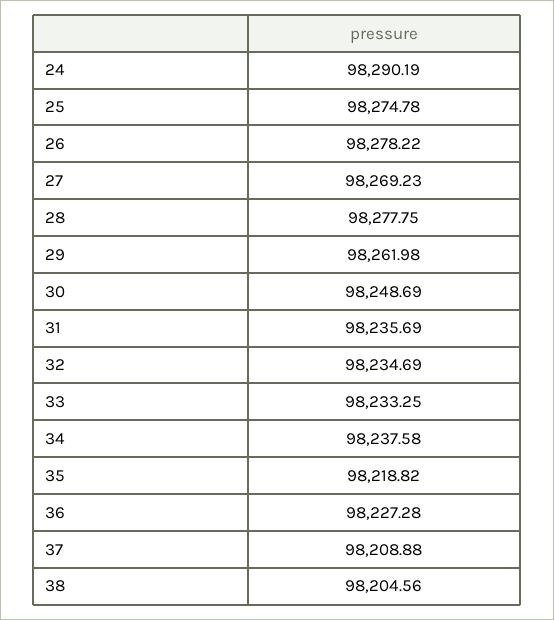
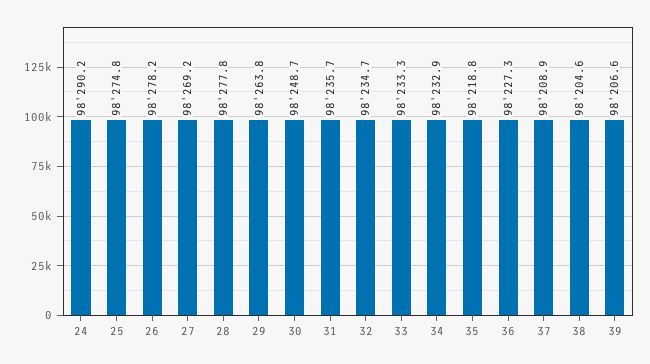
29: 98261.98 -> 98263.8
34: 98237.58 -> 98232.9
39: none -> 98206.6

